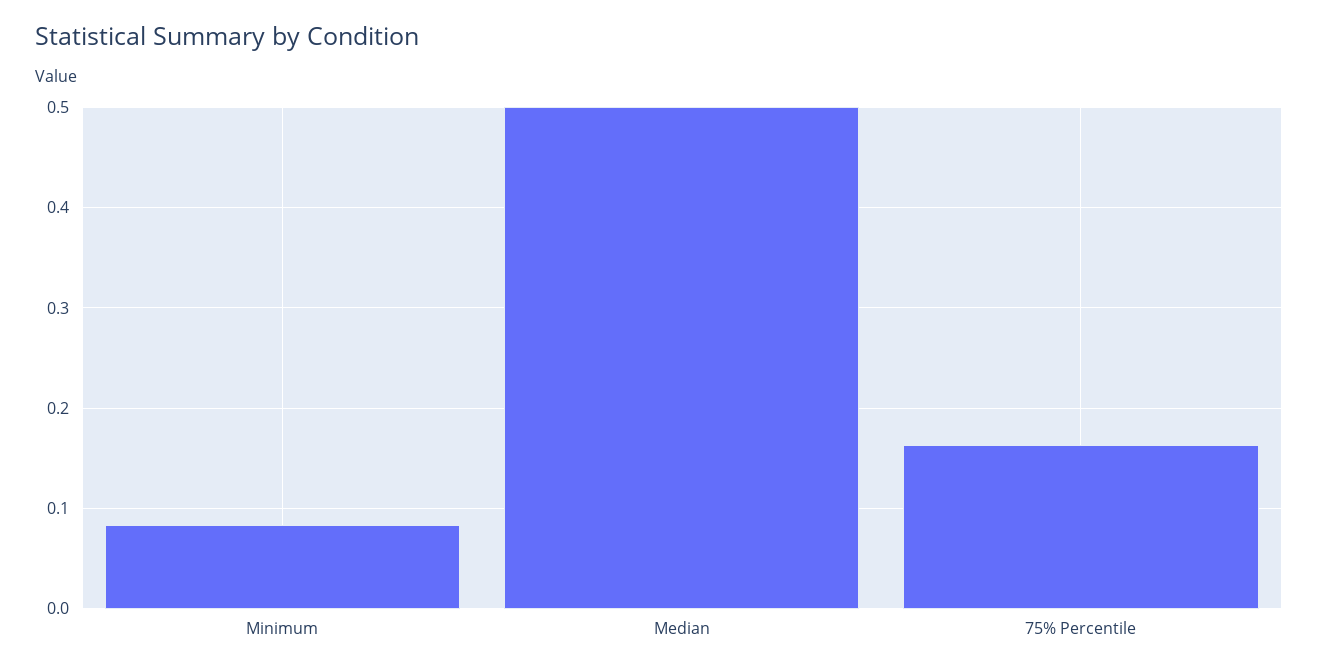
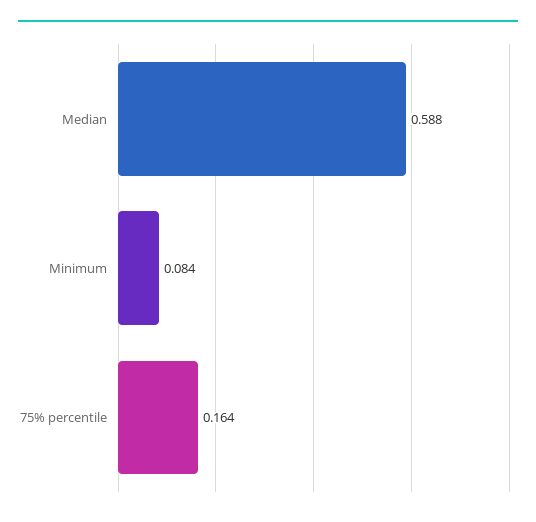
Median: 0.5 -> 0.588

